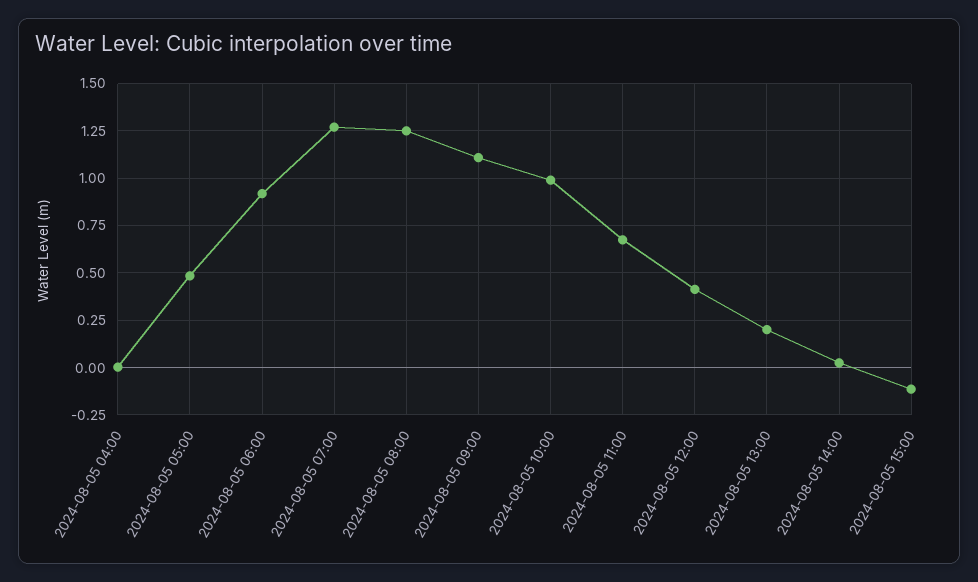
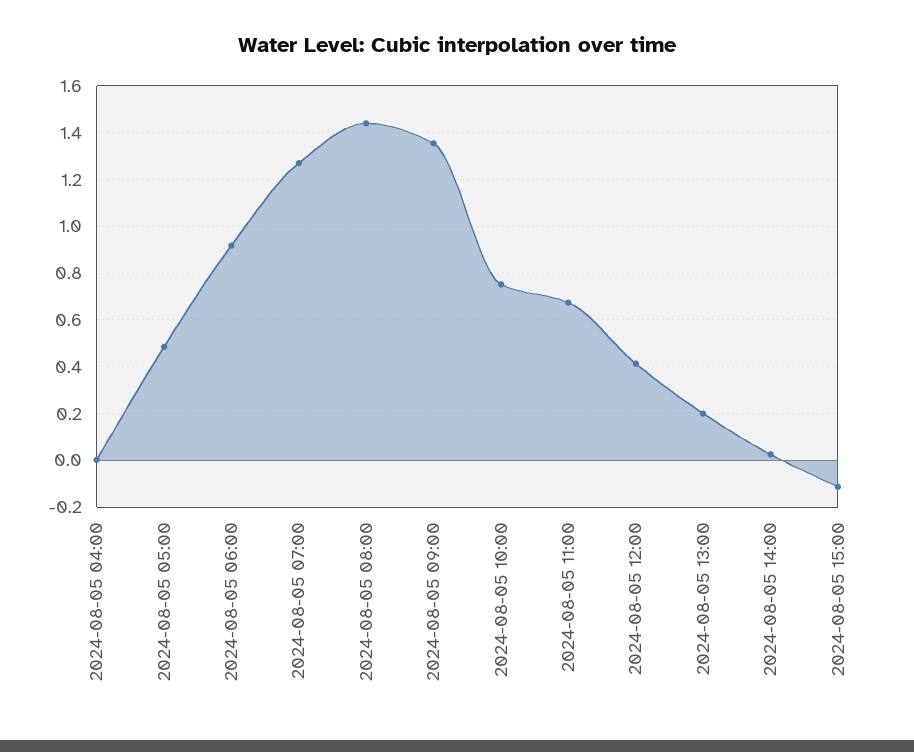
2024-08-05 08:00: 1.25 -> 1.45
2024-08-05 09:00: 1.1 -> 1.35
2024-08-05 10:00: 1 -> 0.75

